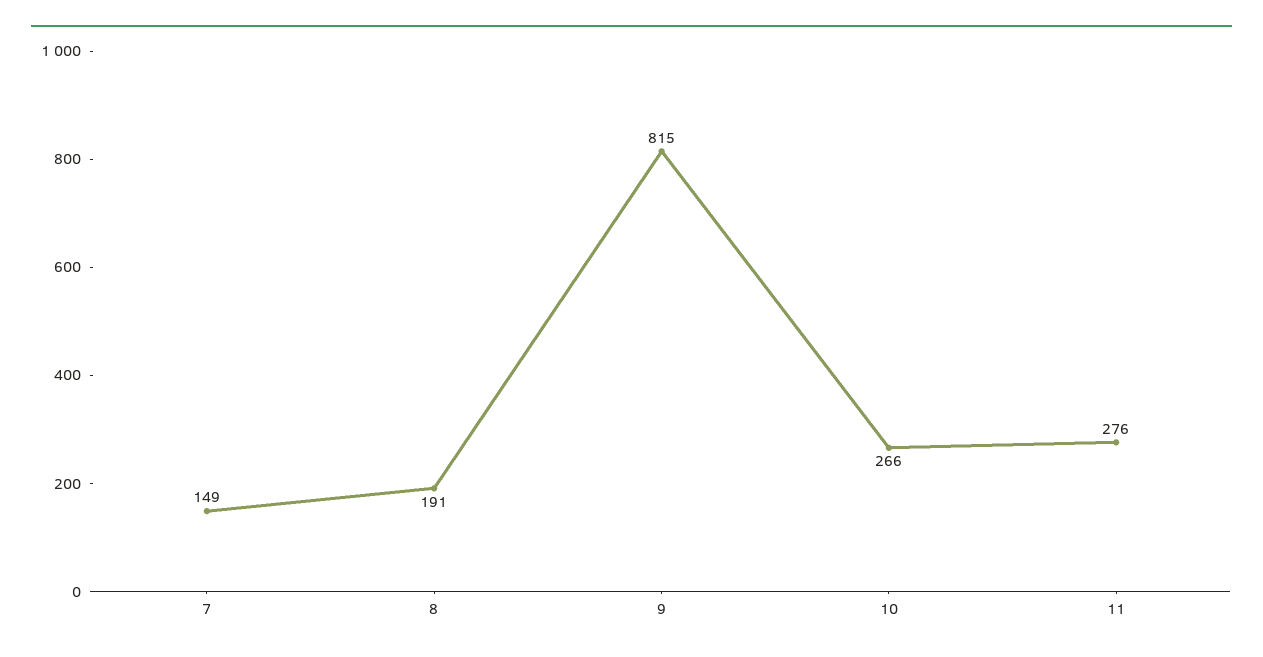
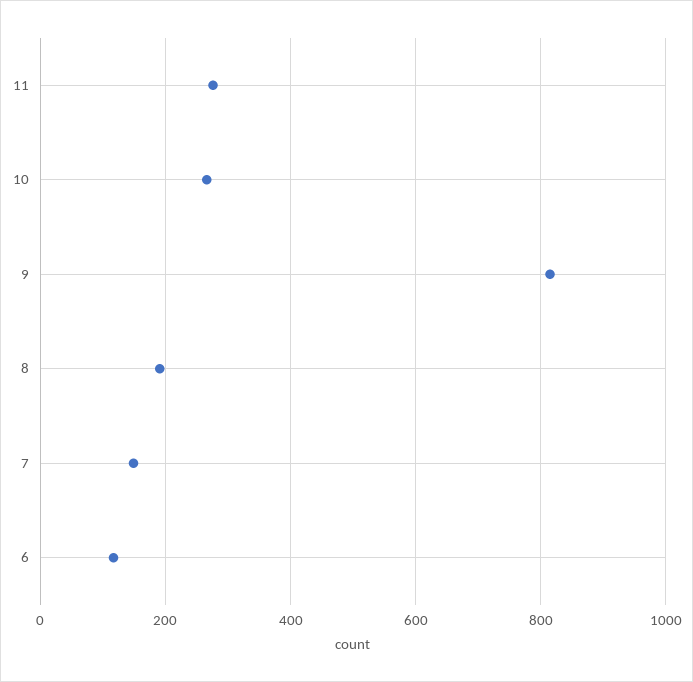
6: none -> 120

